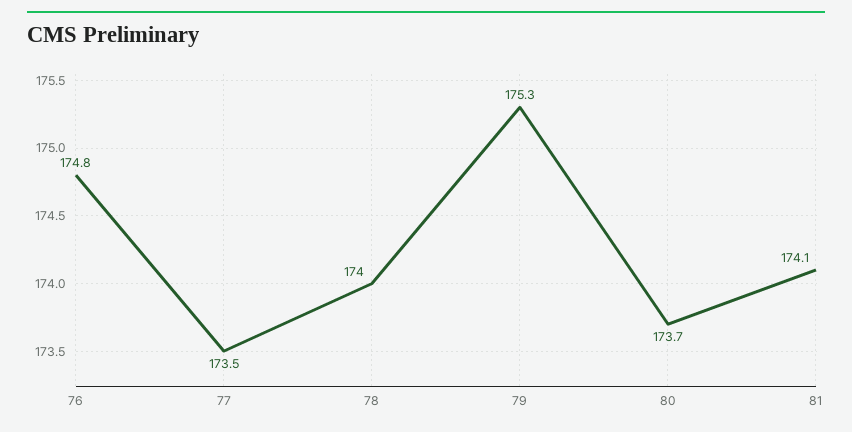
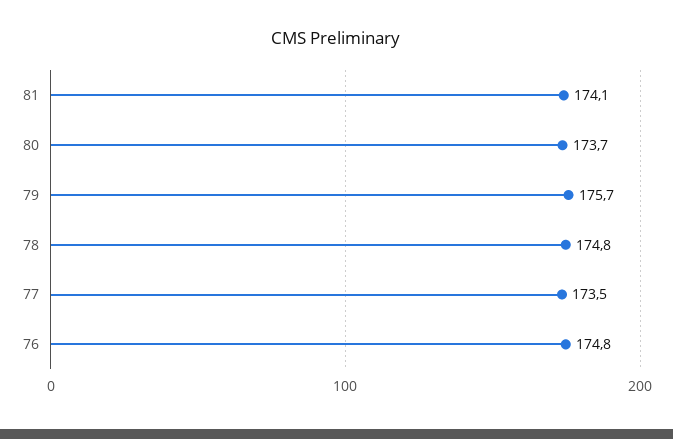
78: 174 -> 174.8
79: 175.3 -> 175.7

